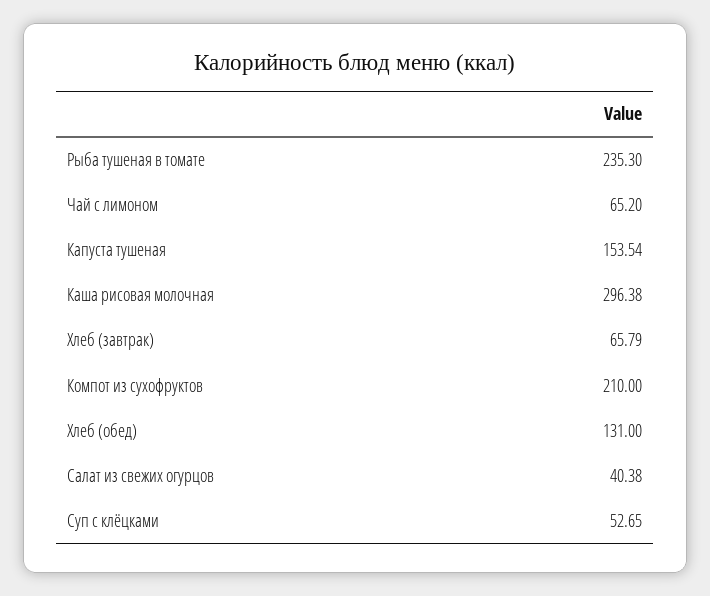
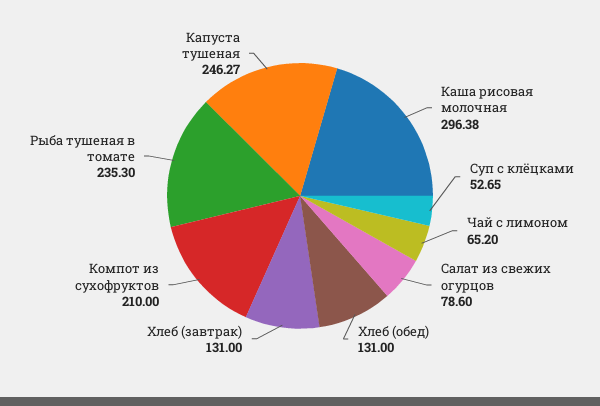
Капуста тушеная: 153.54 -> 246.27
Хлеб (завтрак): 65.79 -> 131
Салат из свежих огурцов: 40.38 -> 78.6

